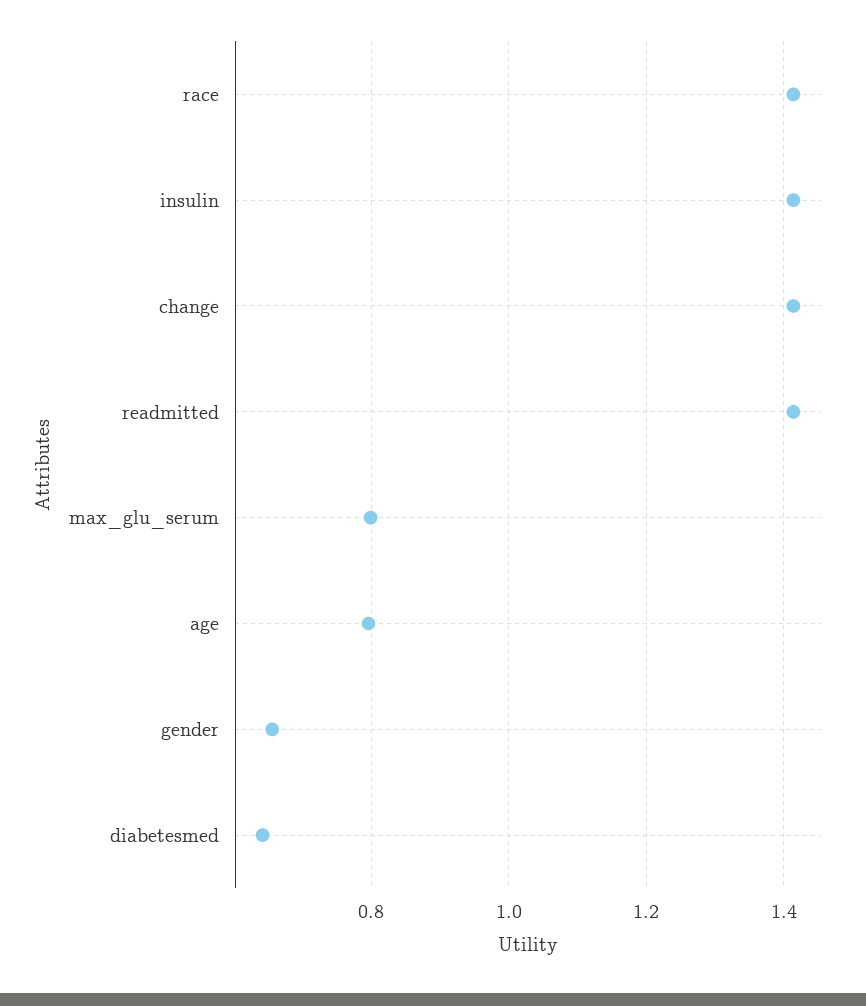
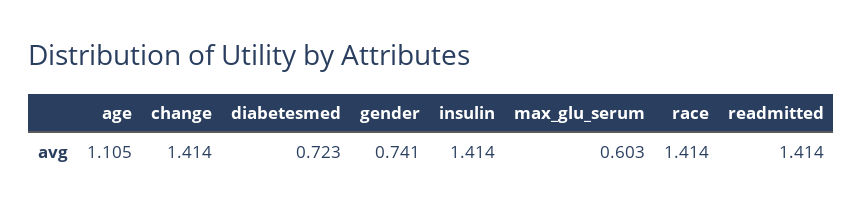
max_glu_serum: 0.8 -> 0.603
age: 0.8 -> 1.105
gender: 0.66 -> 0.741
diabetesmed: 0.64 -> 0.723

